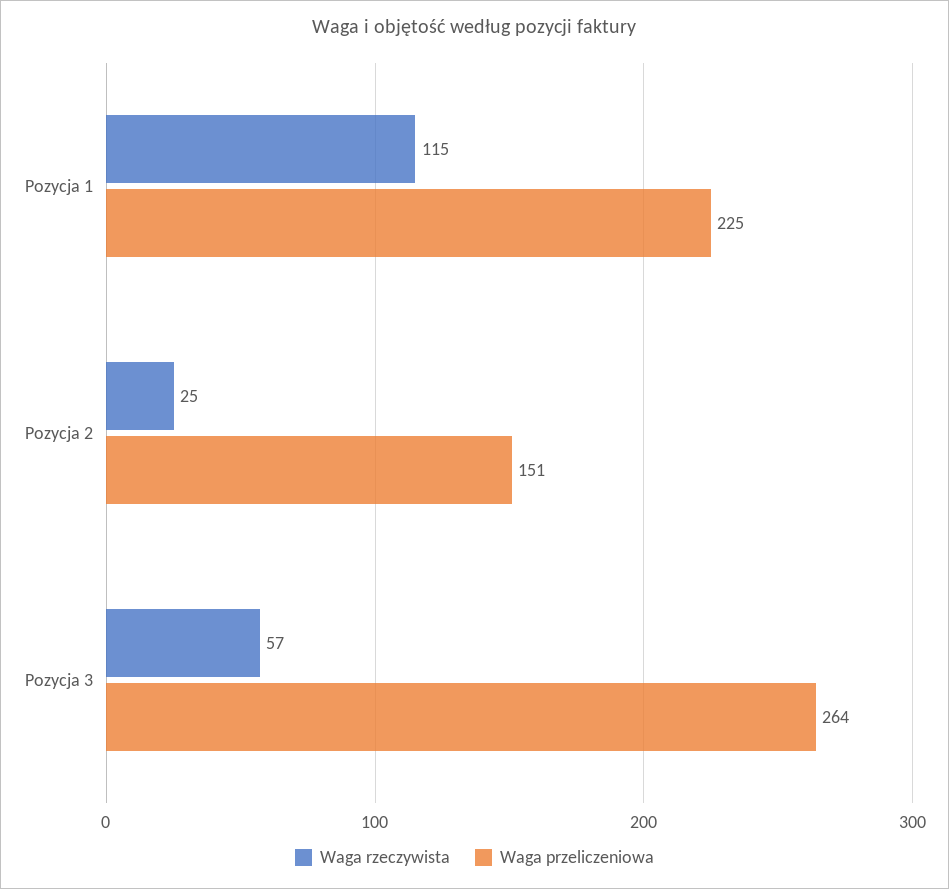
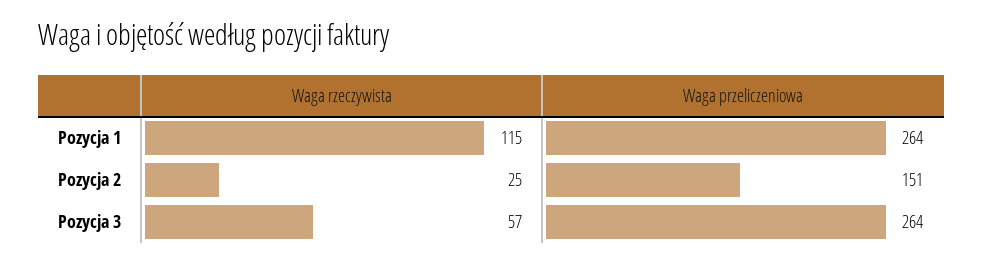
Waga przeliczeniowa, Pozycja 1: 225 -> 264

